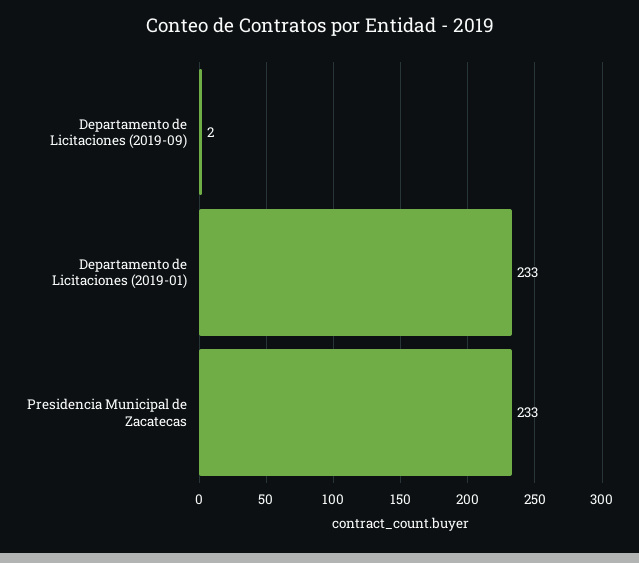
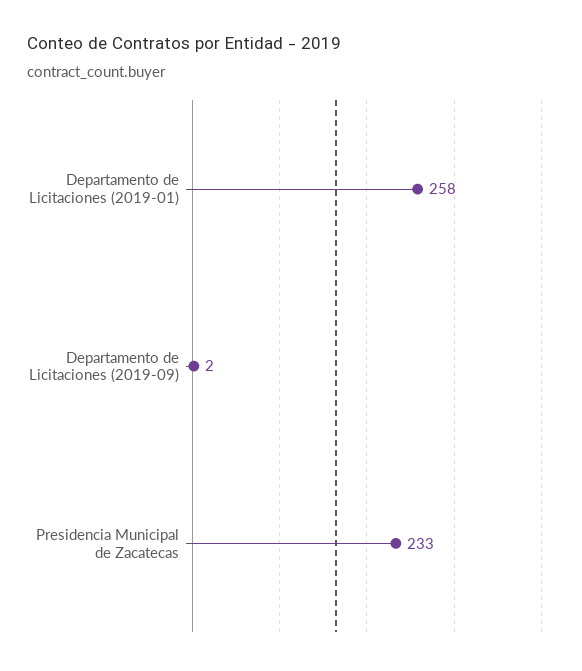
Departamento de Licitaciones (2019-01): 233 -> 258

